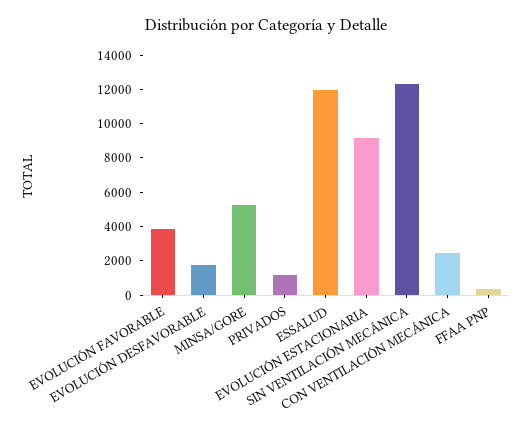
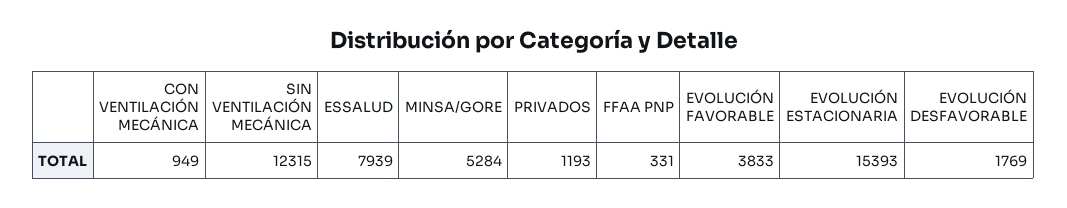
ESSALUD: 12000 -> 7939
EVOLUCIÓN ESTACIONARIA: 9000 -> 15393
CON VENTILACIÓN MECÁNICA: 2500 -> 949

